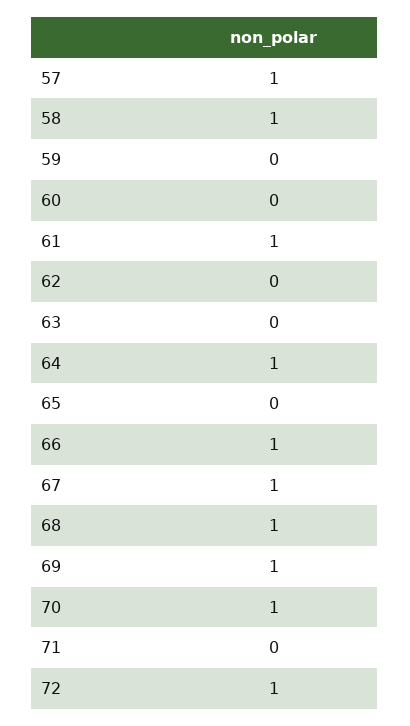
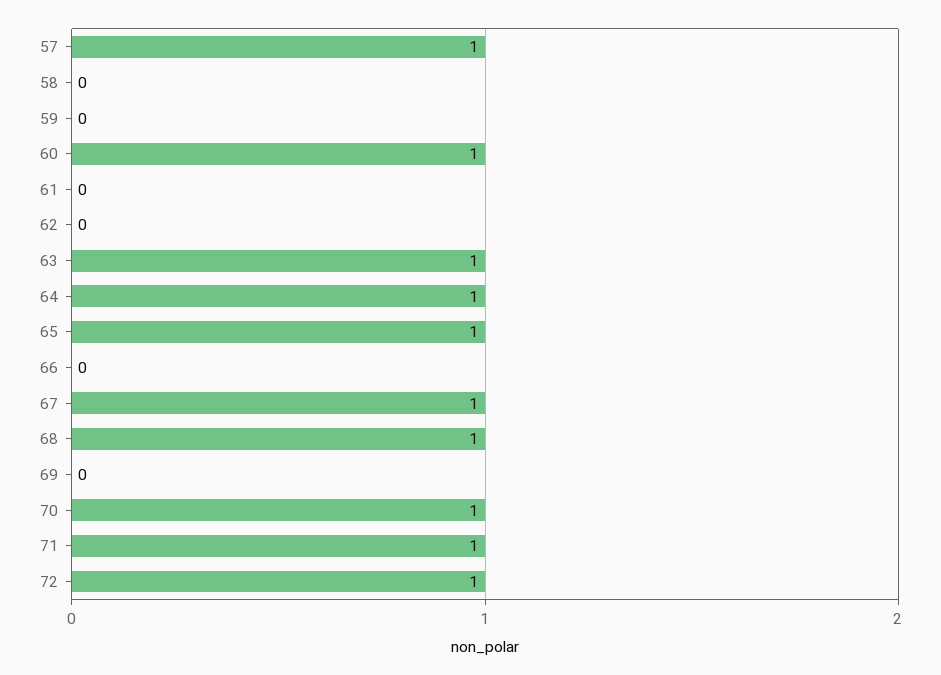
58: 1 -> 0
60: 0 -> 1
61: 1 -> 0
63: 0 -> 1
65: 0 -> 1
66: 1 -> 0
69: 1 -> 0
71: 0 -> 1

